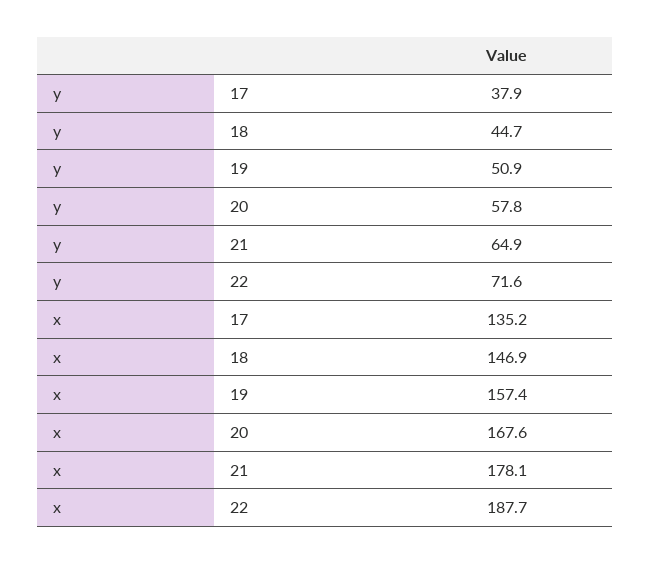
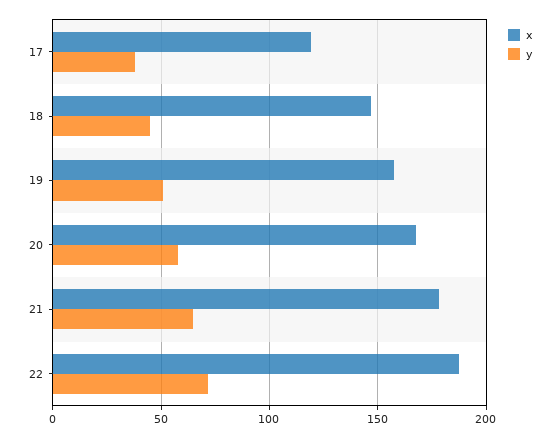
x, 17: 135.2 -> 120

